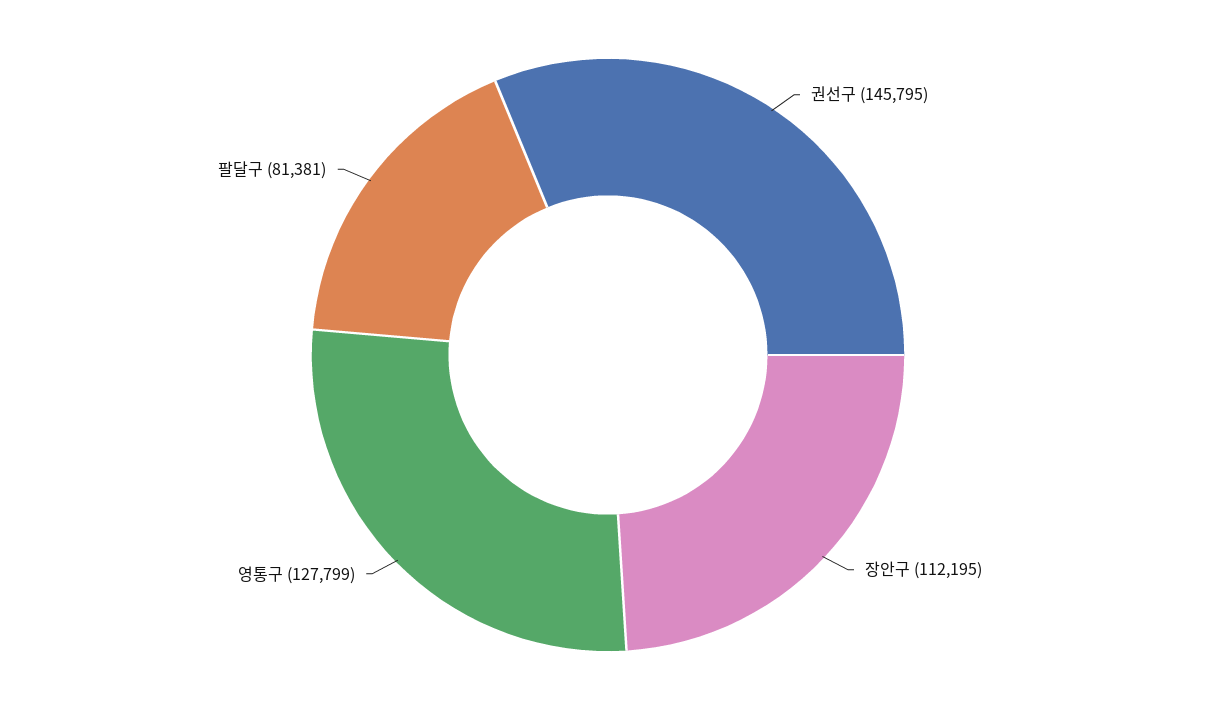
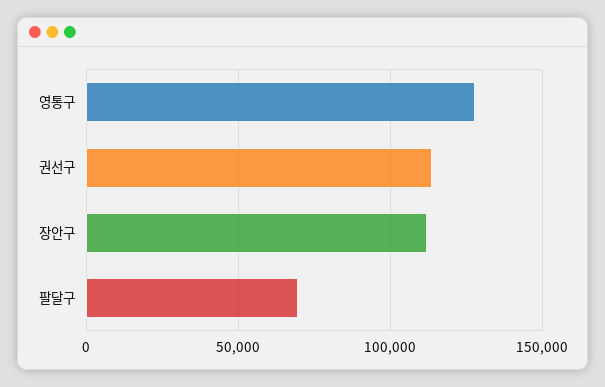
권선구: 145795 -> 115000
팔달구: 81381 -> 70000

